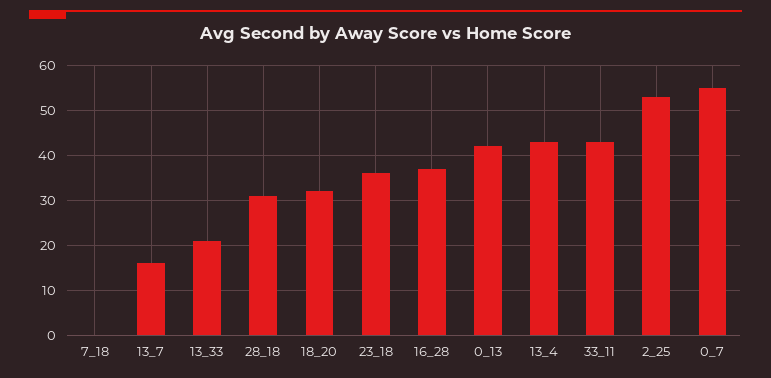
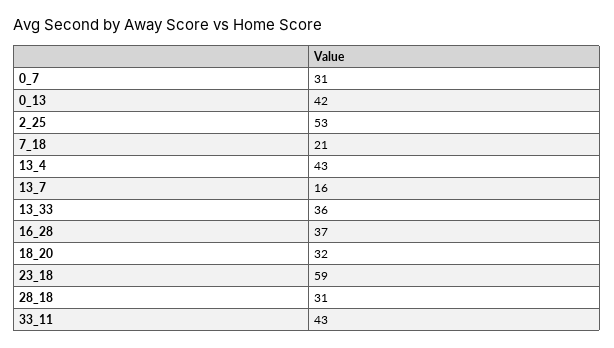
7_18: 0 -> 21
13_33: 20 -> 36
23_18: 35 -> 59
0_7: 55 -> 31

